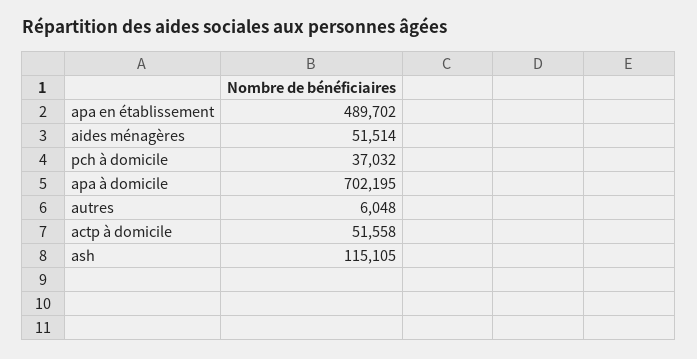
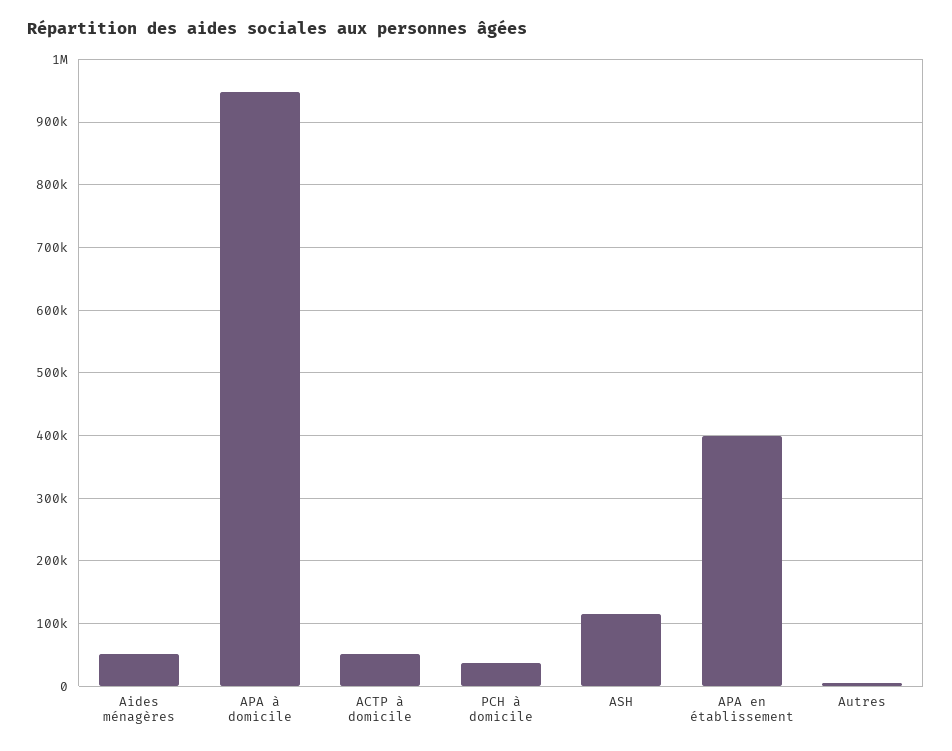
apa en établissement: 489702 -> 400000
apa à domicile: 702195 -> 950000

